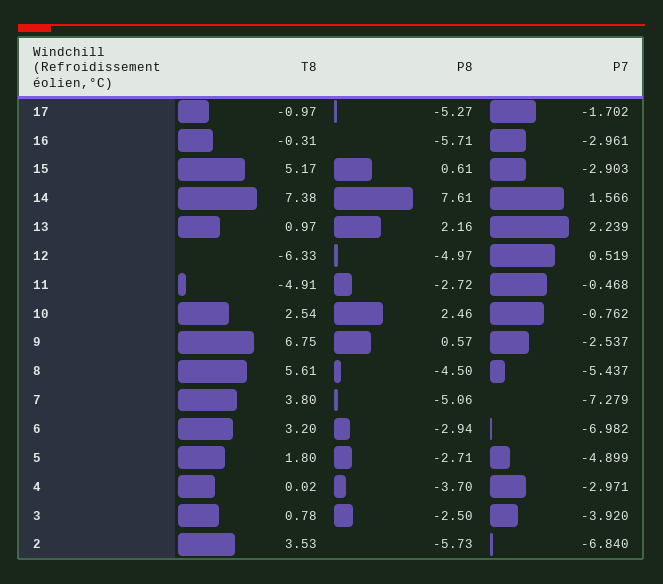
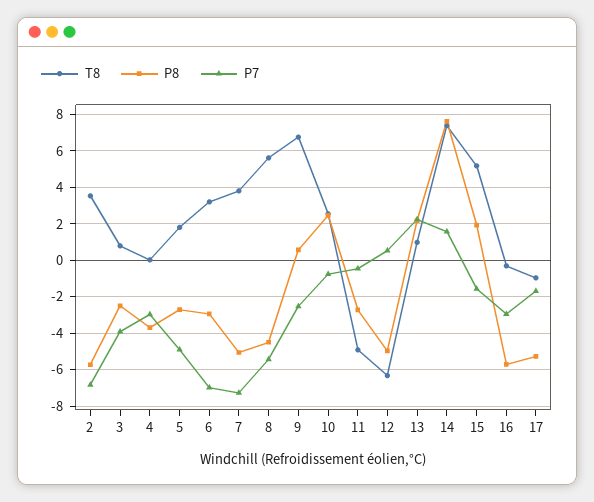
P8, 15: 0.61 -> 2
P7, 15: -2.903 -> -1.5

